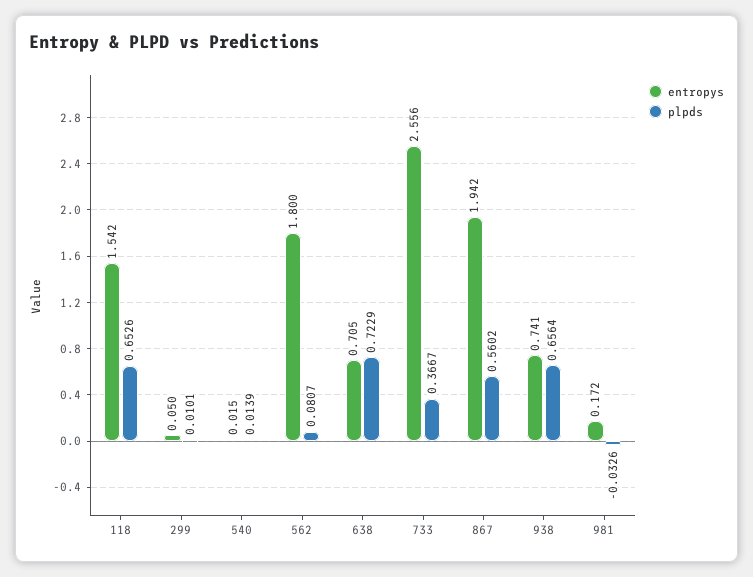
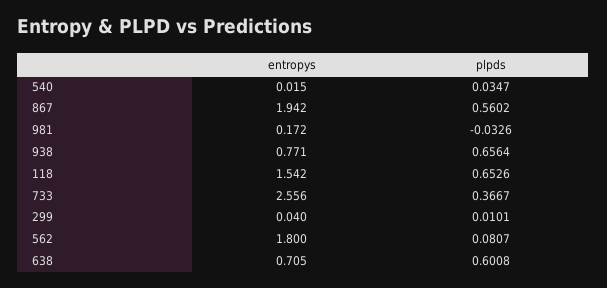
entropys, 299: 0.05 -> 0.04
plpds, 540: 0.0139 -> 0.0347
plpds, 638: 0.7229 -> 0.6008
entropys, 938: 0.741 -> 0.771

